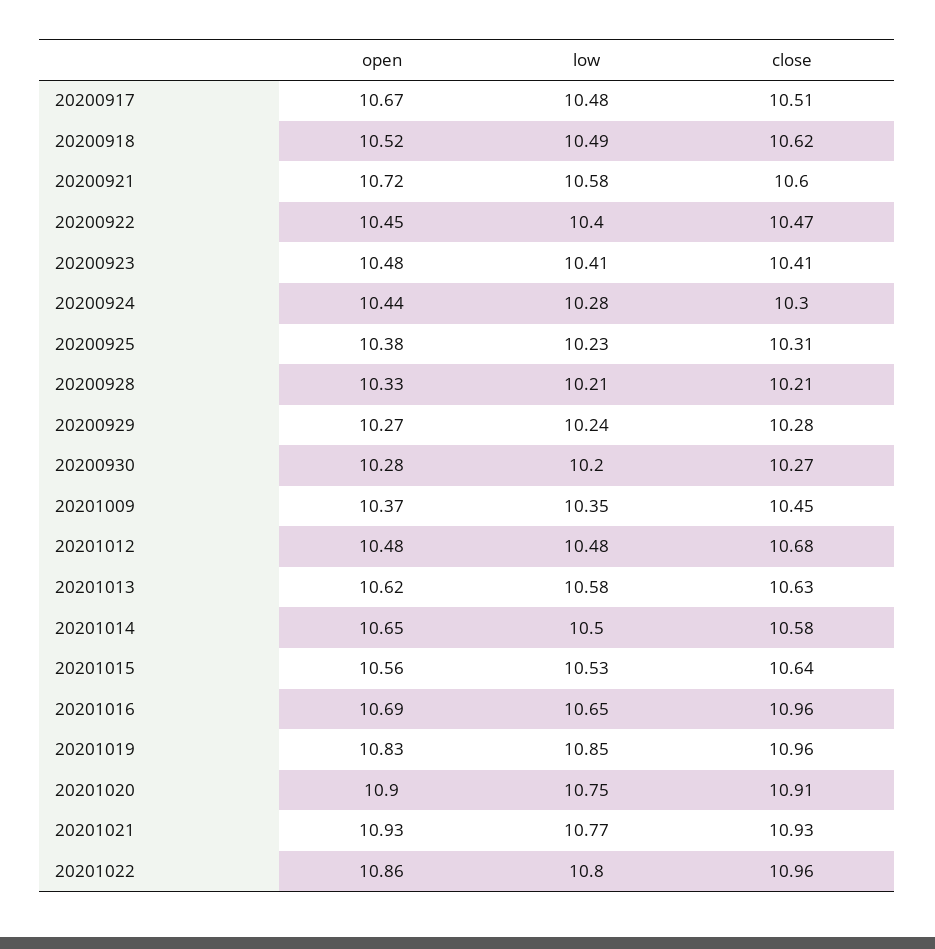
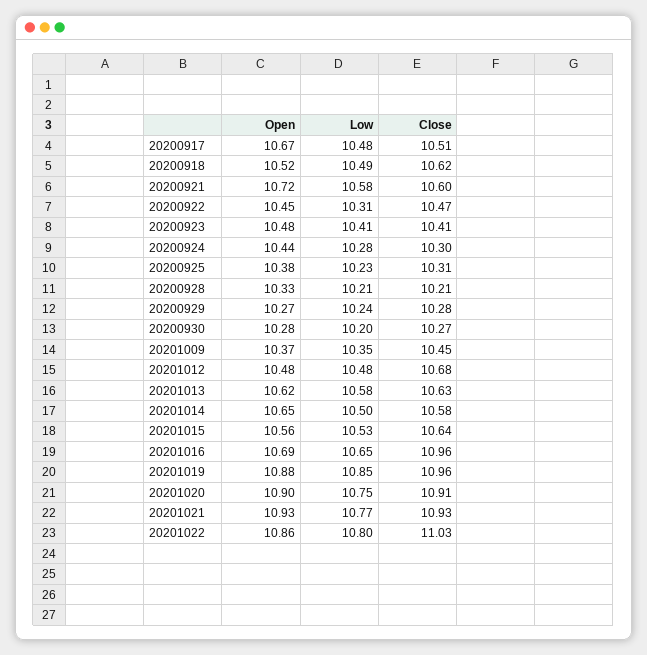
low, 20200922: 10.4 -> 10.31
open, 20201019: 10.83 -> 10.88
close, 20201022: 10.96 -> 11.03

